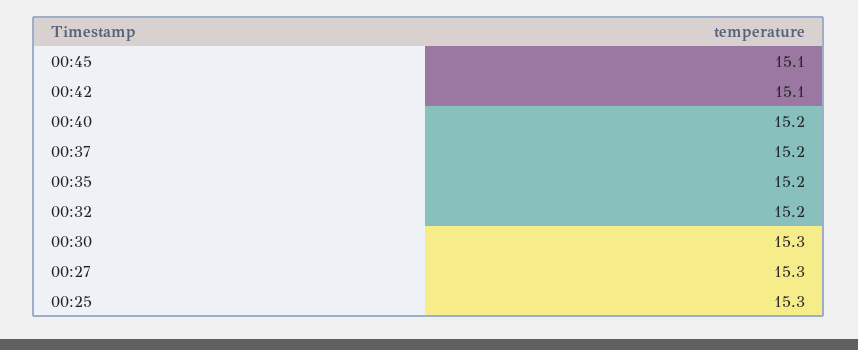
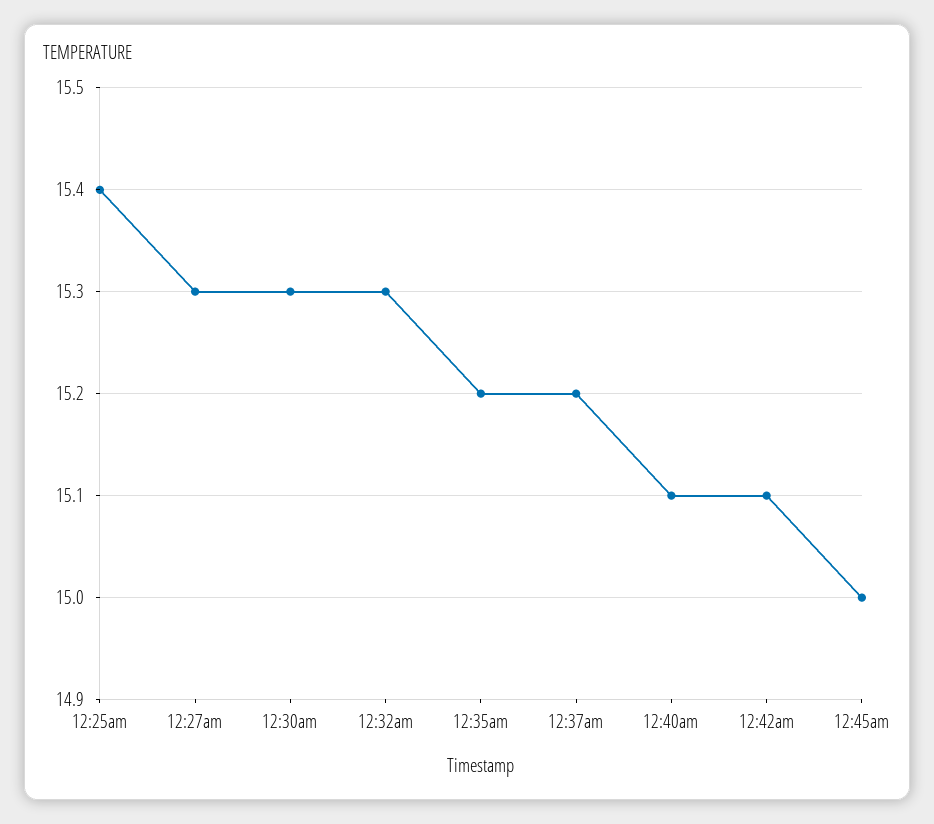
00:45: 15.1 -> 15
00:40: 15.2 -> 15.1
00:32: 15.2 -> 15.3
00:25: 15.3 -> 15.4

